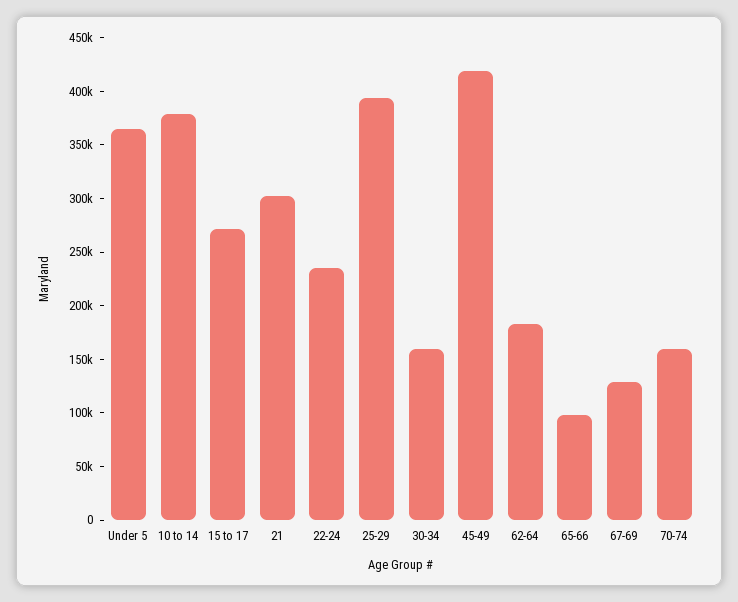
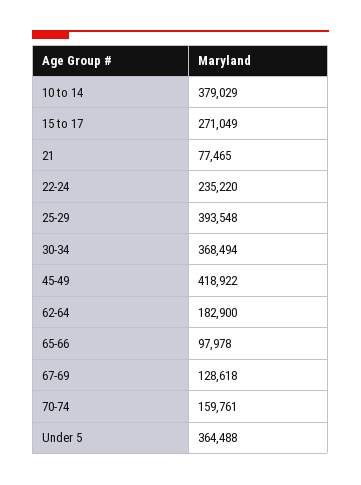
21: 300000 -> 77465
30-34: 160000 -> 368494

